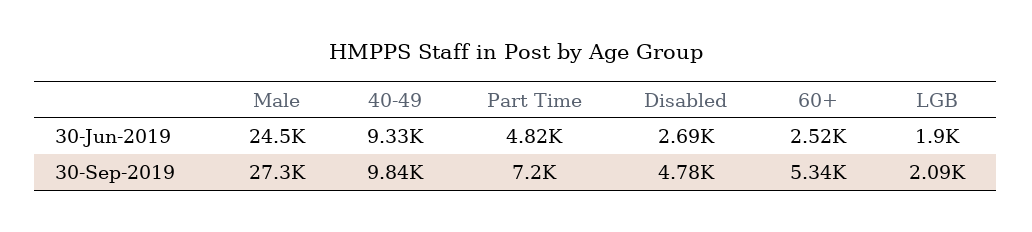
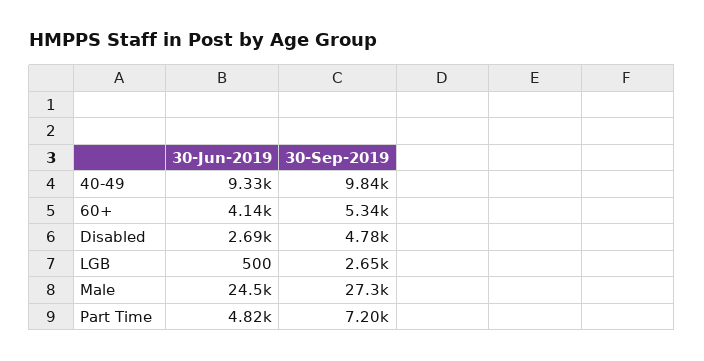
60+, 30-Jun-2019: 2520 -> 4140
LGB, 30-Jun-2019: 1900 -> 500
LGB, 30-Sep-2019: 2090 -> 2650

